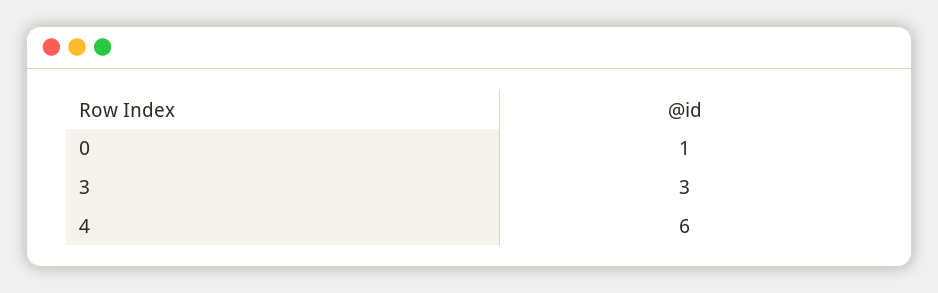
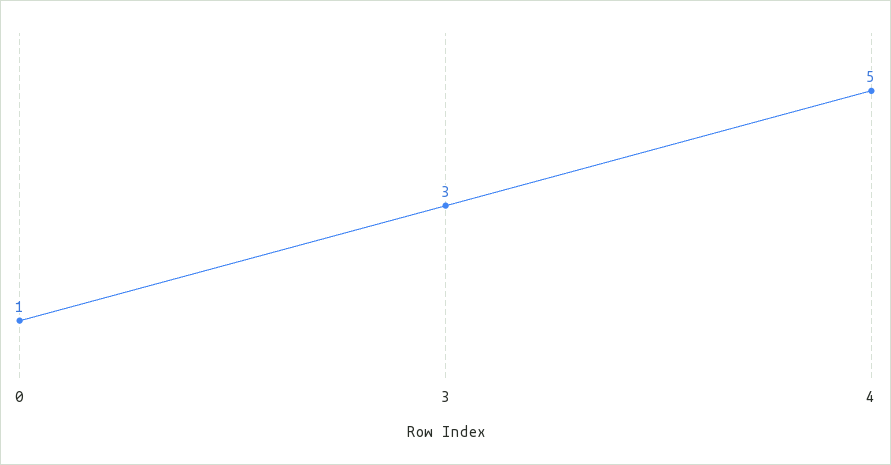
4: 6 -> 5

